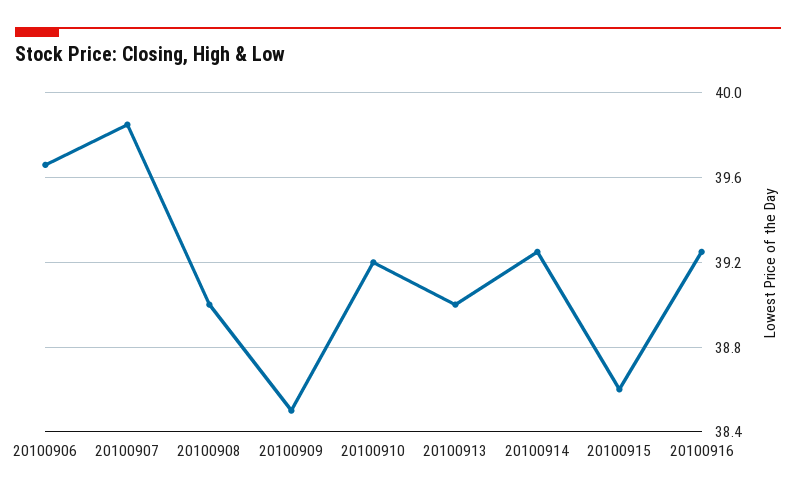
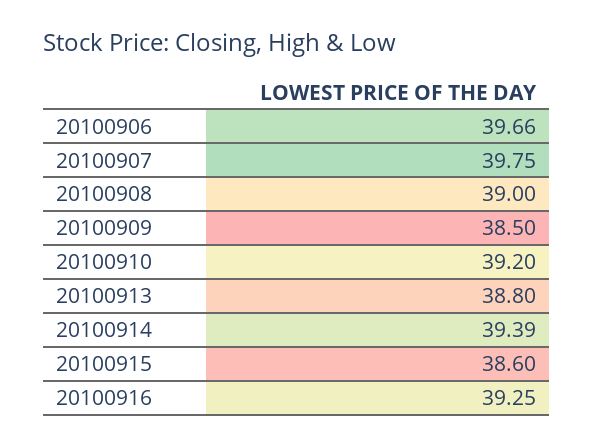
20100907: 39.85 -> 39.75
20100913: 39 -> 38.8
20100914: 39.25 -> 39.39

